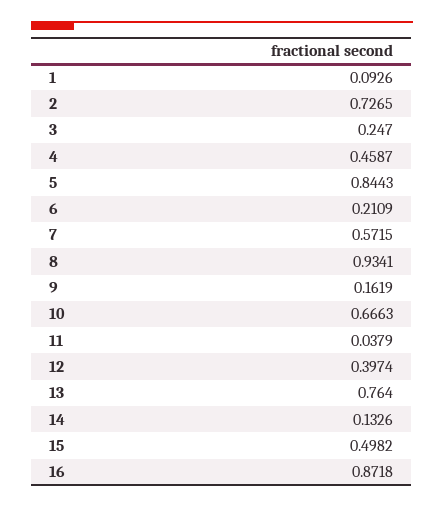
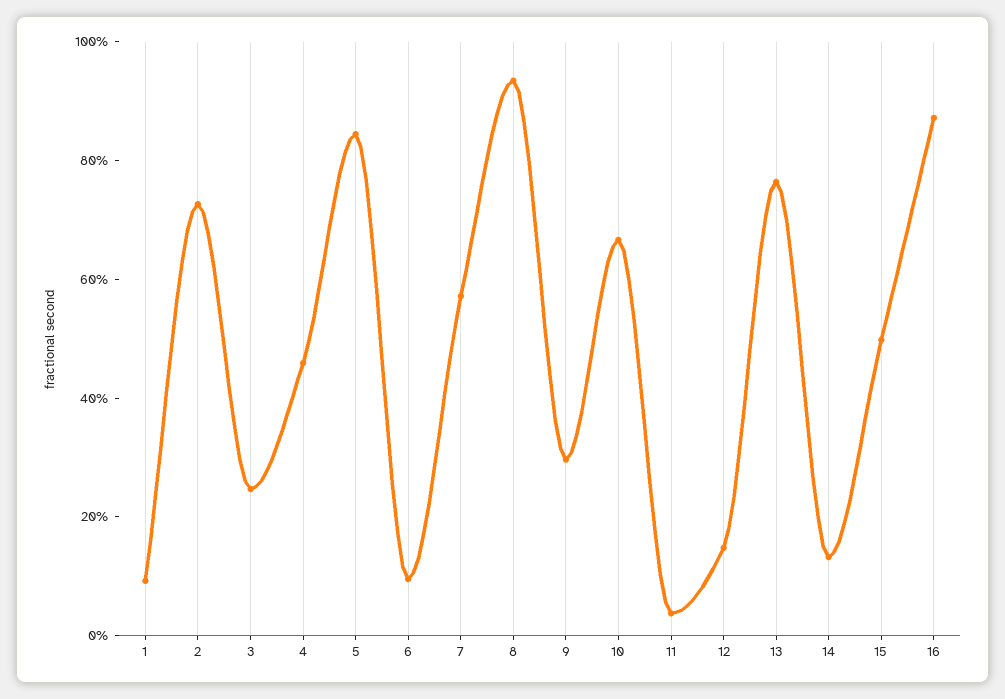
6: 0.2109 -> 0.1
9: 0.1619 -> 0.3
12: 0.3974 -> 0.15

